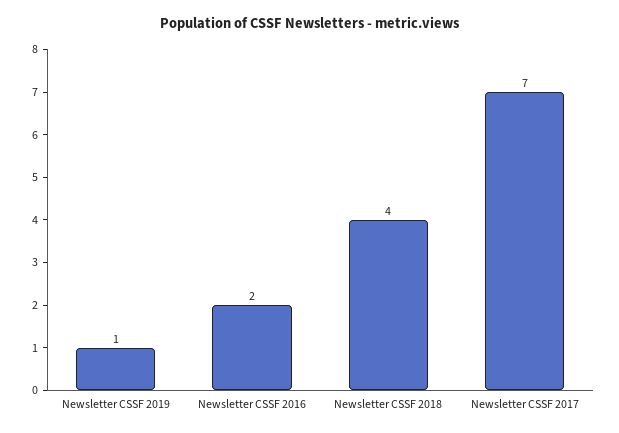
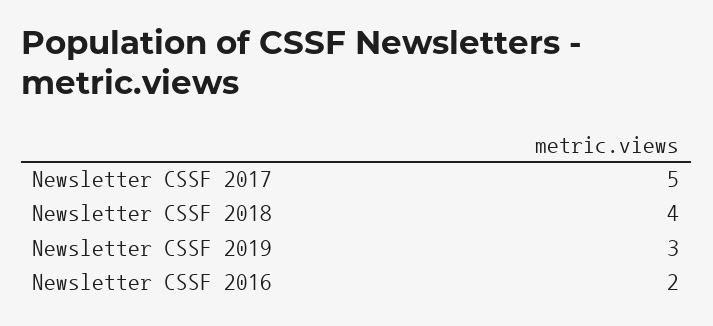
Newsletter CSSF 2019: 1 -> 3
Newsletter CSSF 2017: 7 -> 5

